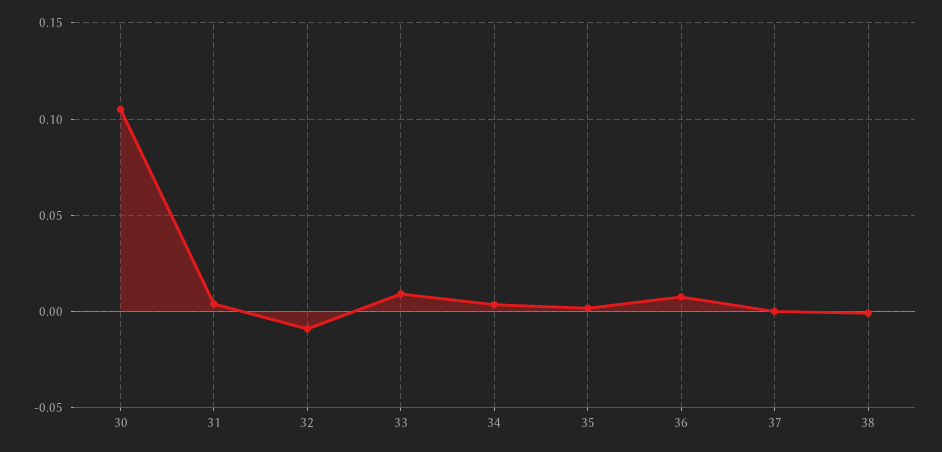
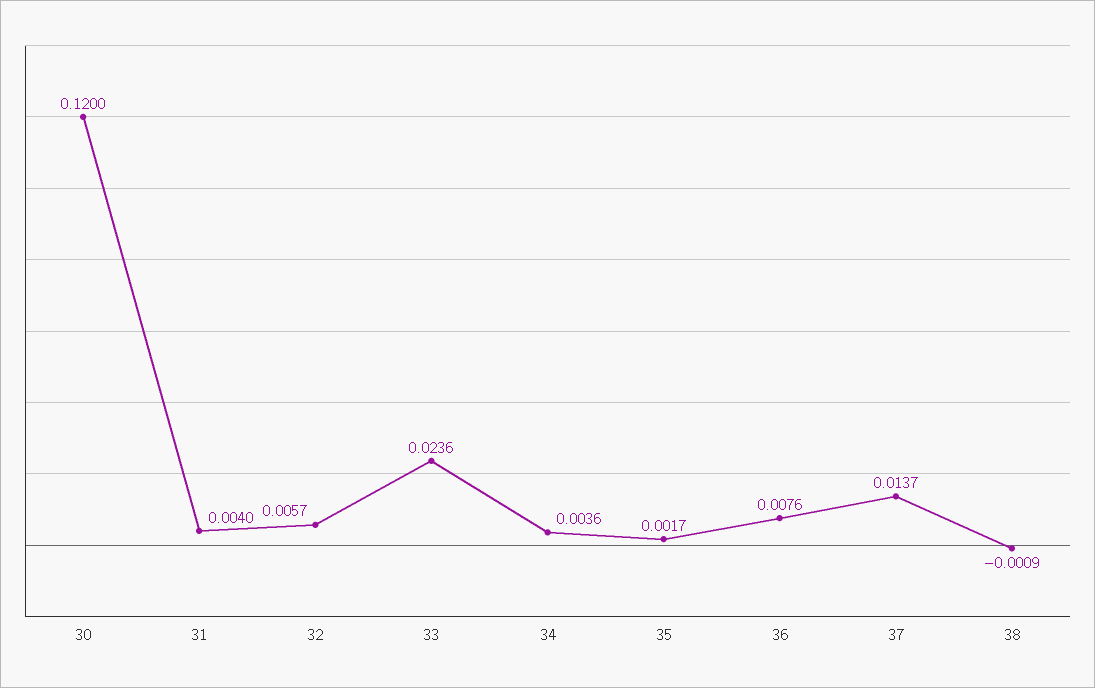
30: 0.105 -> 0.12
32: -0.01 -> 0.0057
33: 0.01 -> 0.0236
37: 0 -> 0.0137

